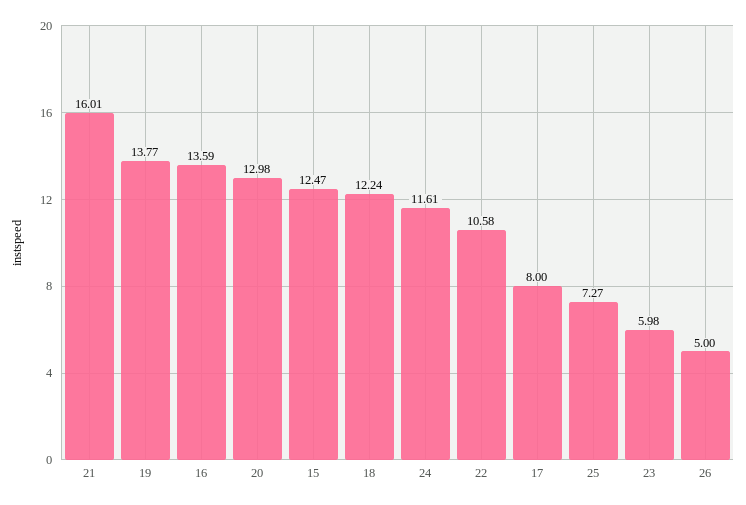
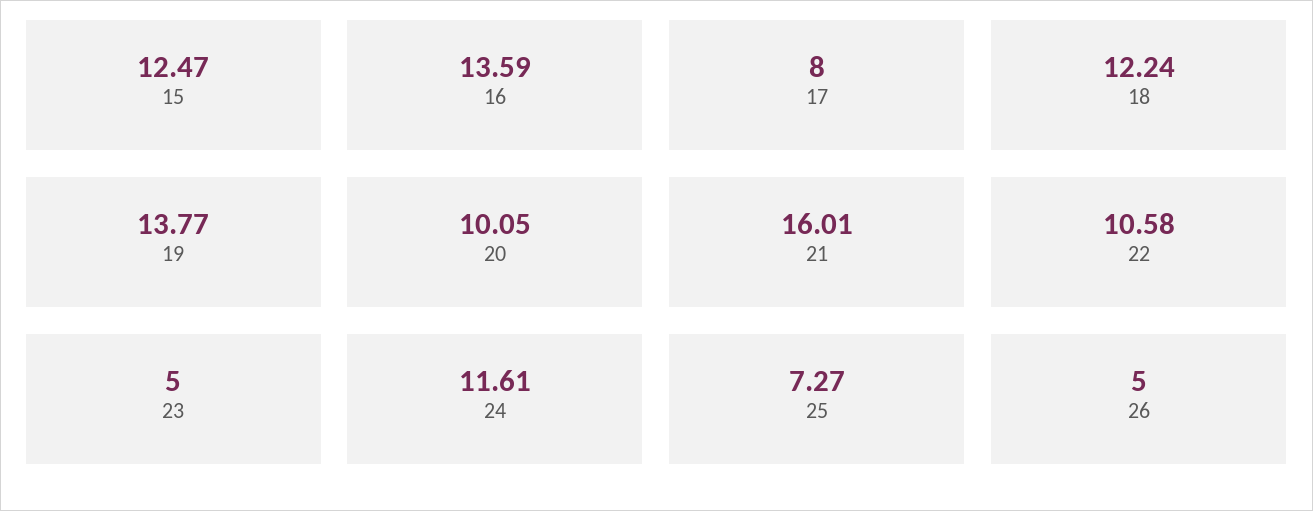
20: 12.98 -> 10.05
23: 5.98 -> 5

